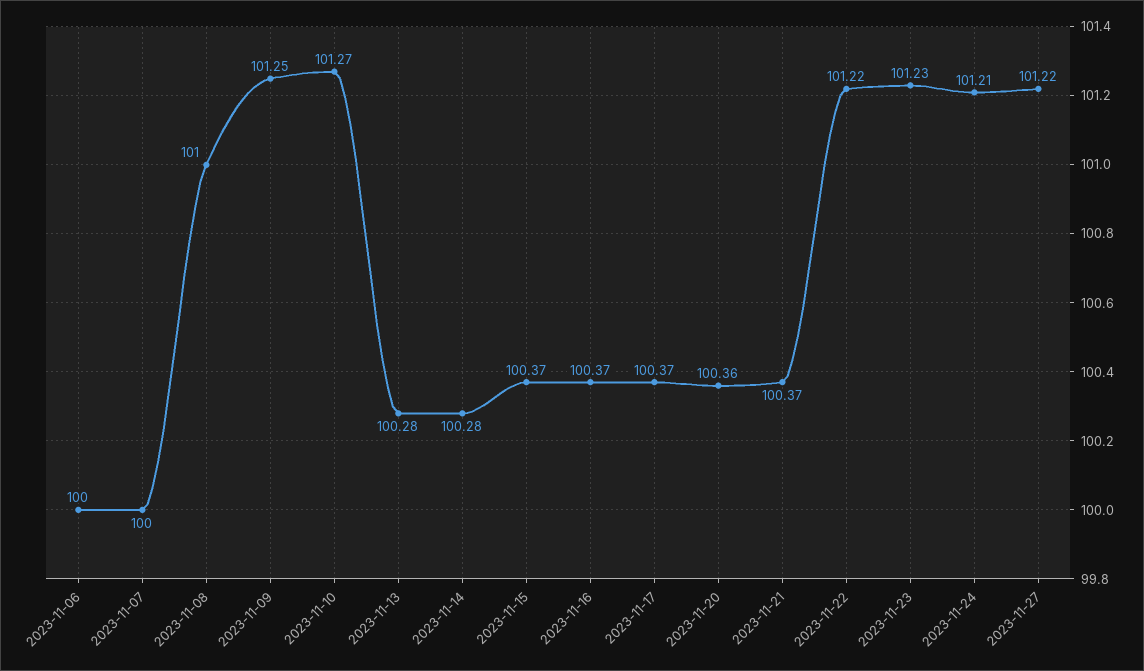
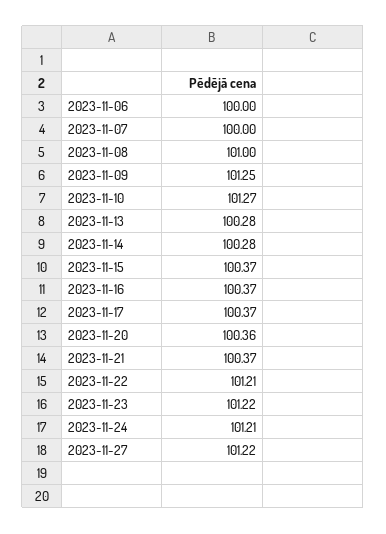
2023-11-22: 101.22 -> 101.21
2023-11-23: 101.23 -> 101.22

